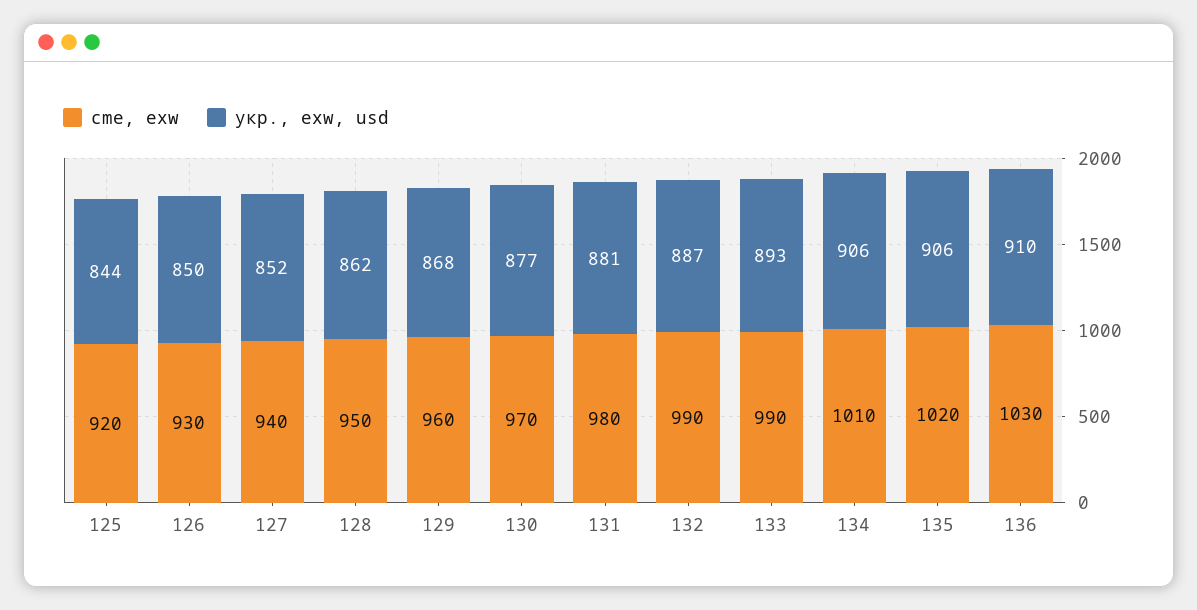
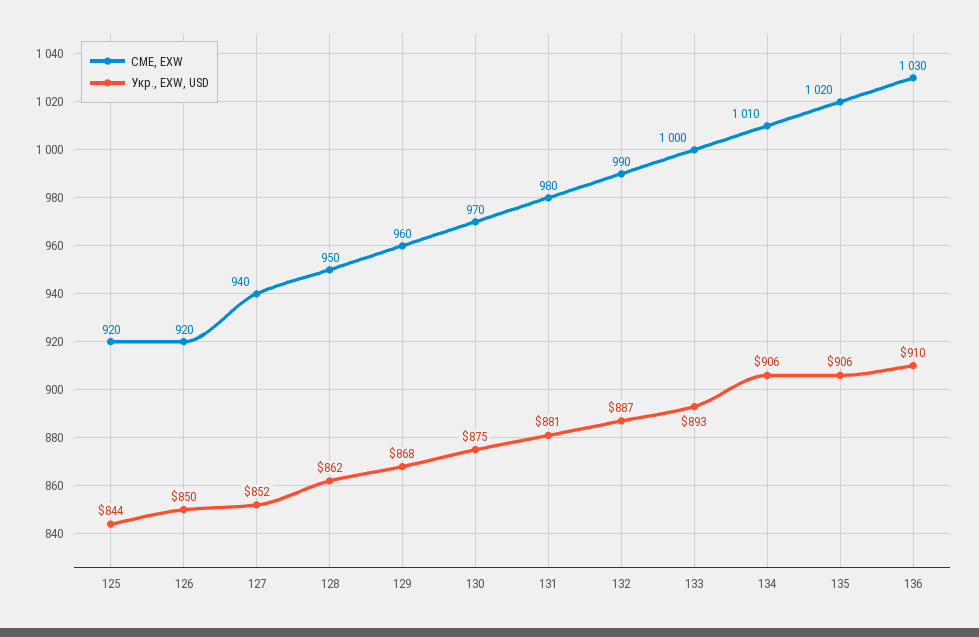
cme, exw, 126: 930 -> 920
укр., exw, usd, 130: 877 -> 875
cme, exw, 133: 990 -> 1000

